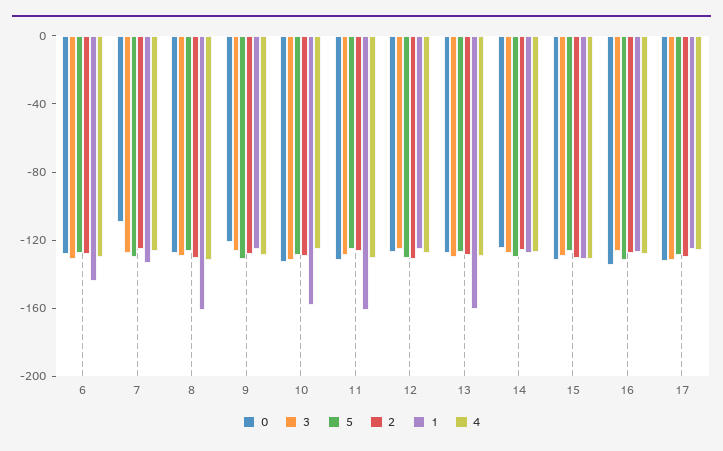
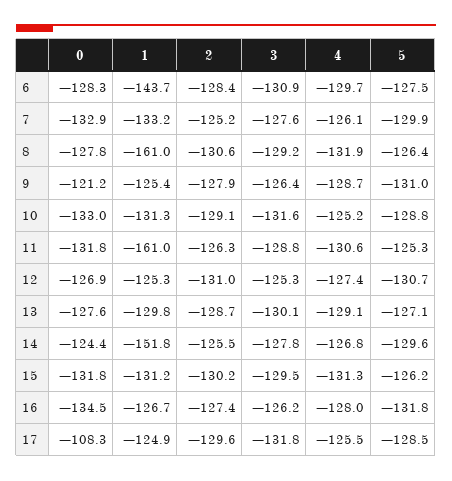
0, 7: -110 -> -132.9
1, 10: -160 -> -131.3
1, 13: -160 -> -129.8
1, 14: -130 -> -151.8
0, 17: -130 -> -108.3

